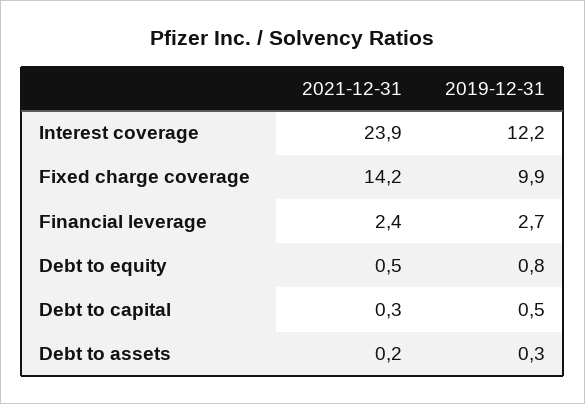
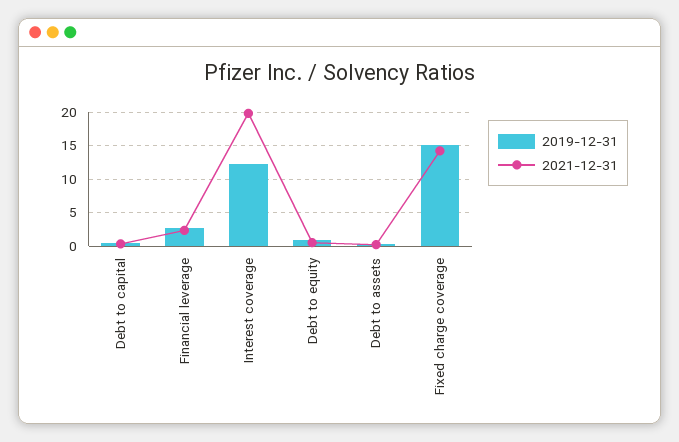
2021-12-31, Interest coverage: 23.9 -> 20
2019-12-31, Fixed charge coverage: 9.9 -> 15

